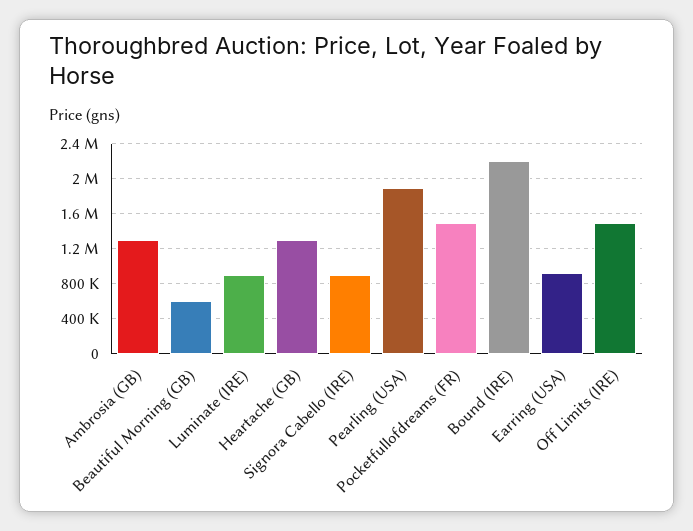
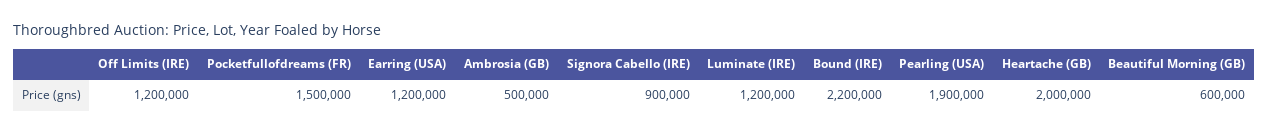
Ambrosia (GB): 1300000 -> 500000
Luminate (IRE): 900000 -> 1200000
Heartache (GB): 1300000 -> 2000000
Earring (USA): 900000 -> 1200000
Off Limits (IRE): 1500000 -> 1200000

